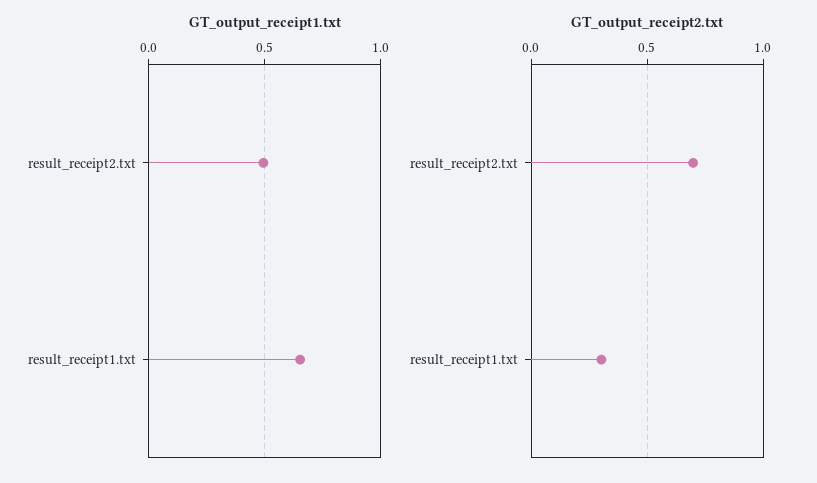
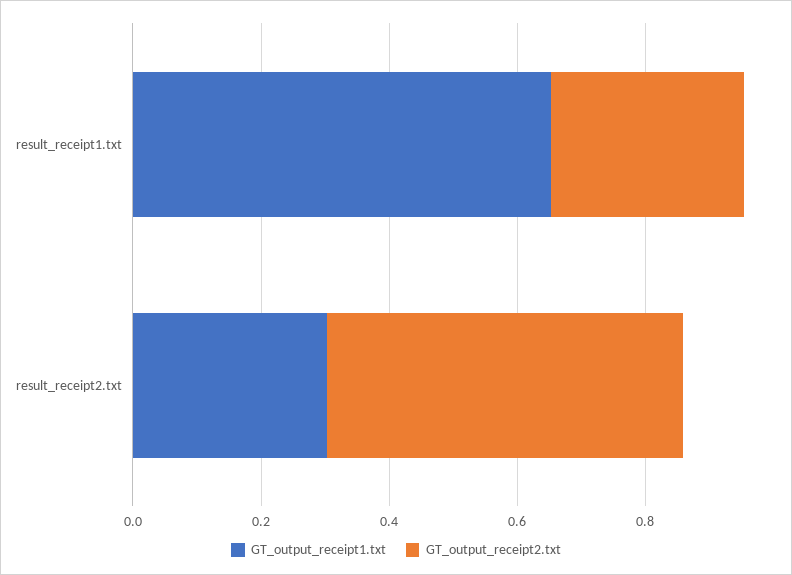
GT_output_receipt1.txt, result_receipt2.txt: 0.5 -> 0.3
GT_output_receipt2.txt, result_receipt2.txt: 0.7 -> 0.55

